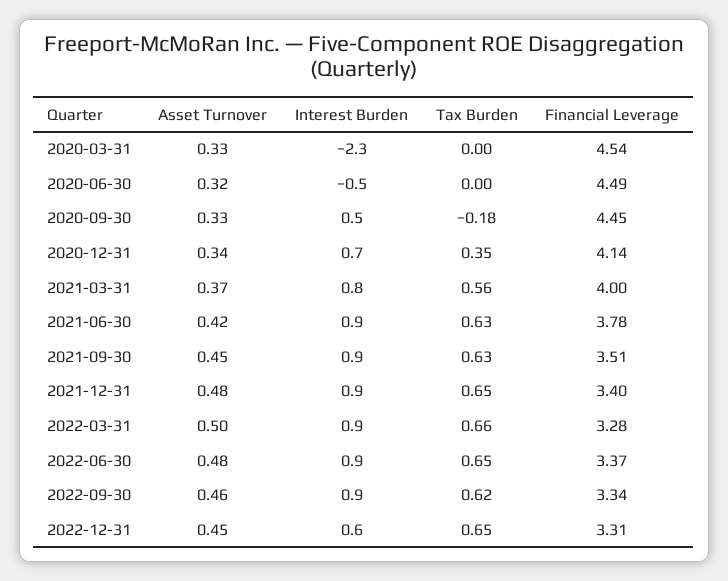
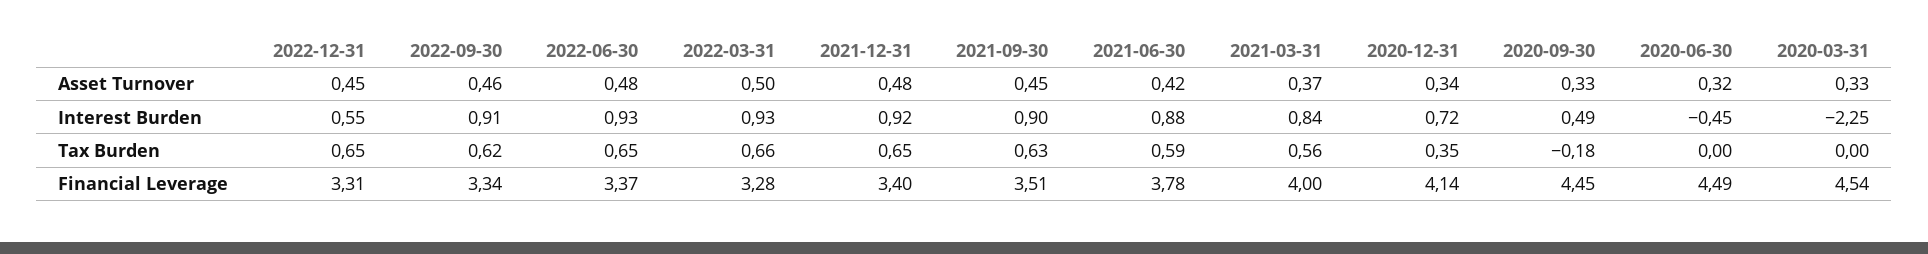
Tax Burden, 2021-06-30: 0.63 -> 0.59

